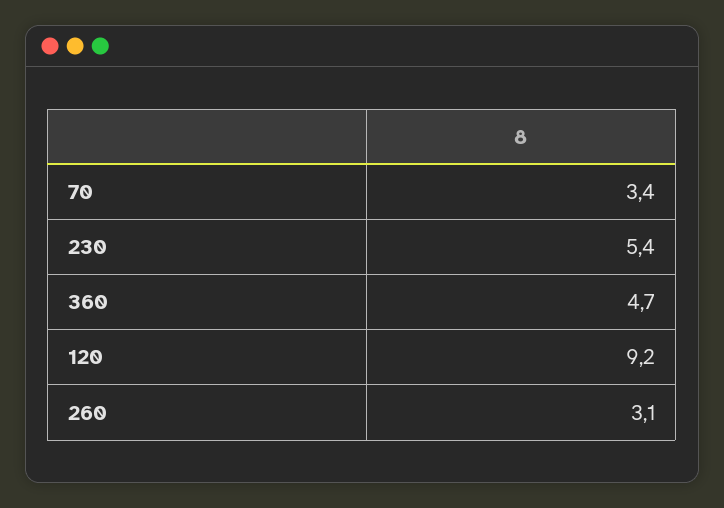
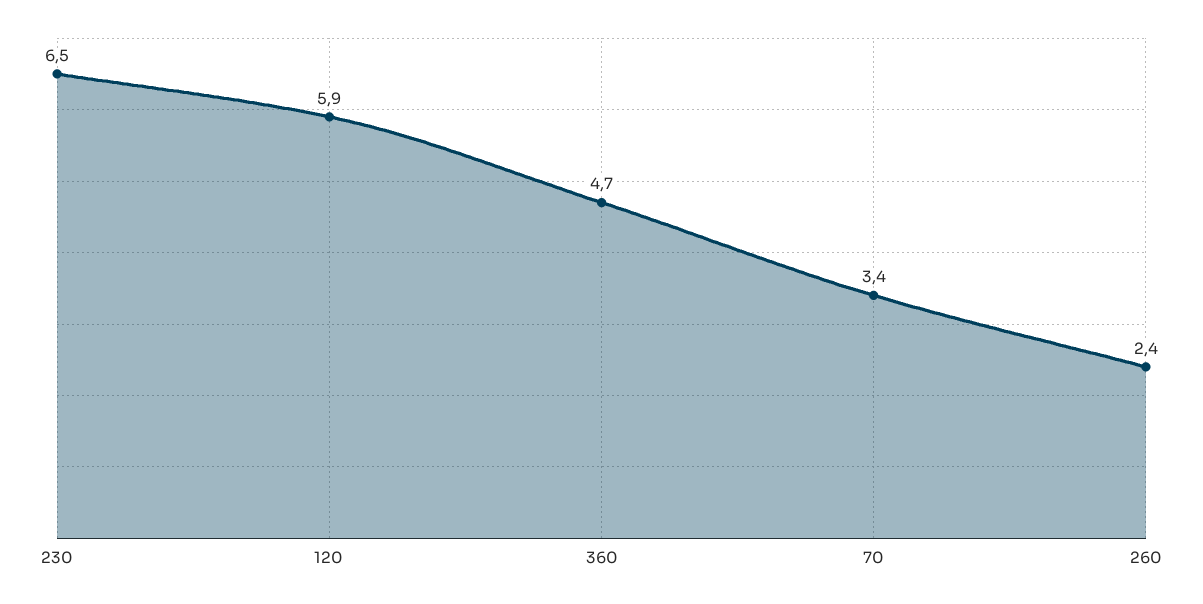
230: 5.4 -> 6.5
120: 9.2 -> 5.9
260: 3.1 -> 2.4

